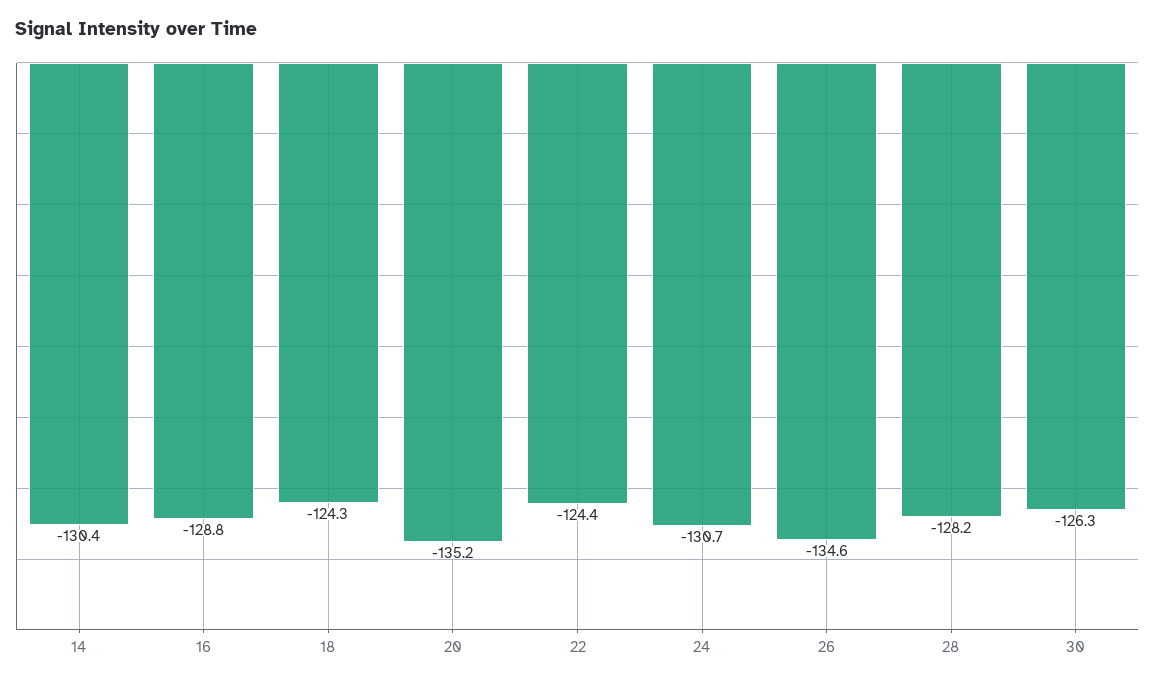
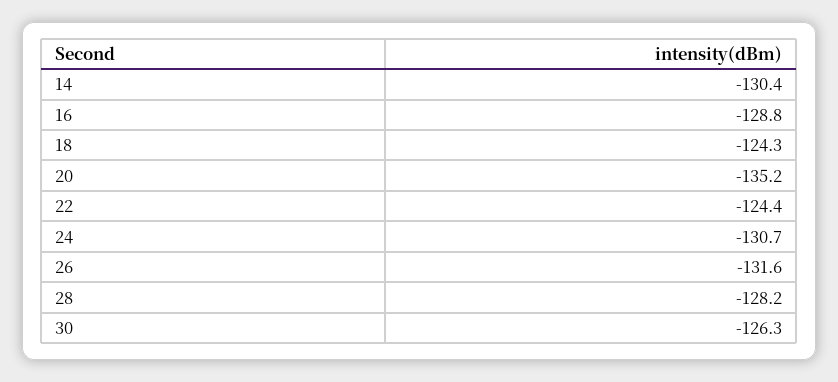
26: -134.6 -> -131.6

